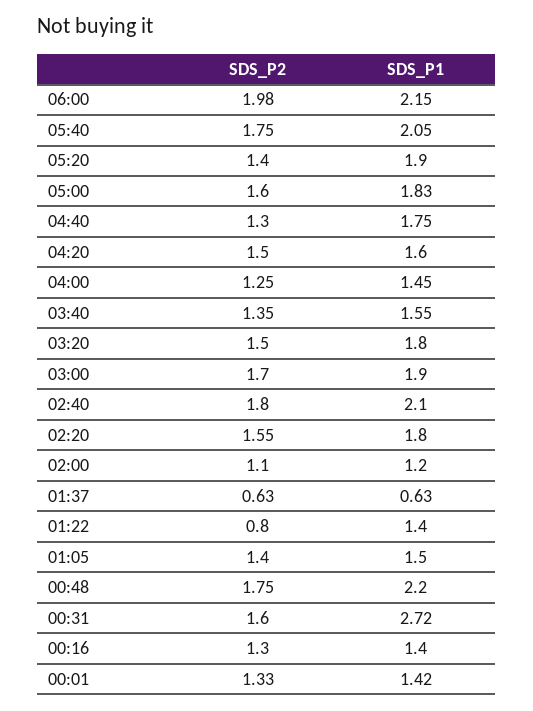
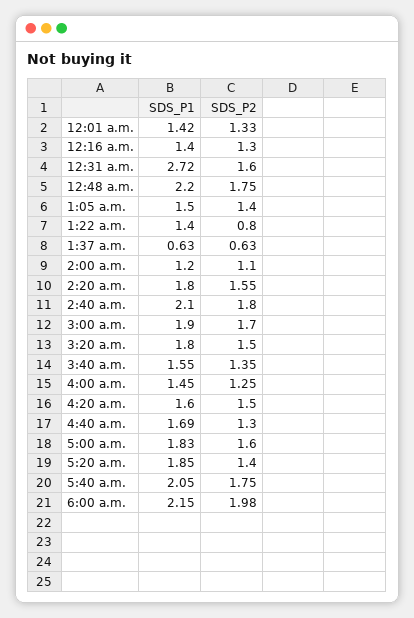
SDS_P1, 05:20: 1.9 -> 1.85
SDS_P1, 04:40: 1.75 -> 1.69

